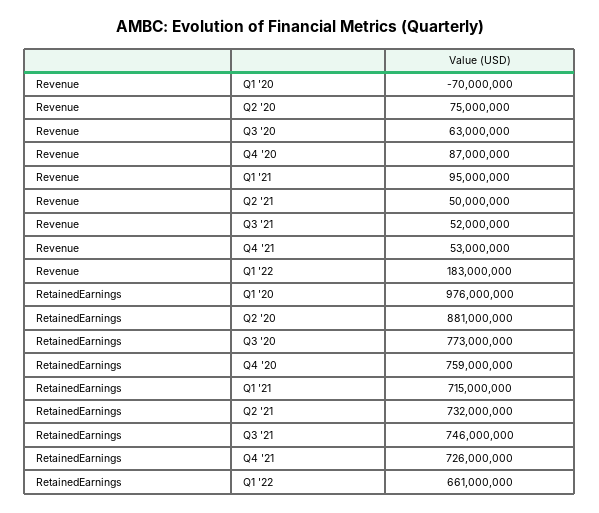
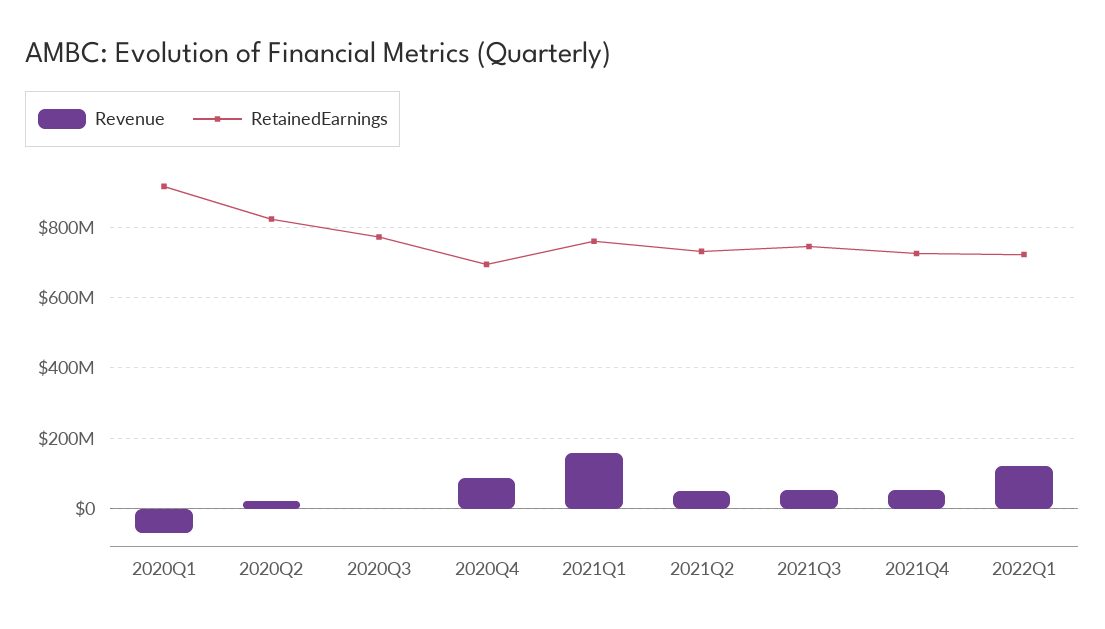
Revenue, Q2 '20: 75000000 -> 20000000
Revenue, Q3 '20: 63000000 -> 0
Revenue, Q1 '21: 95000000 -> 160000000
Revenue, Q1 '22: 183000000 -> 120000000
RetainedEarnings, Q1 '20: 976000000 -> 920000000
RetainedEarnings, Q2 '20: 881000000 -> 820000000
RetainedEarnings, Q4 '20: 759000000 -> 700000000
RetainedEarnings, Q1 '21: 715000000 -> 760000000
RetainedEarnings, Q1 '22: 661000000 -> 720000000

